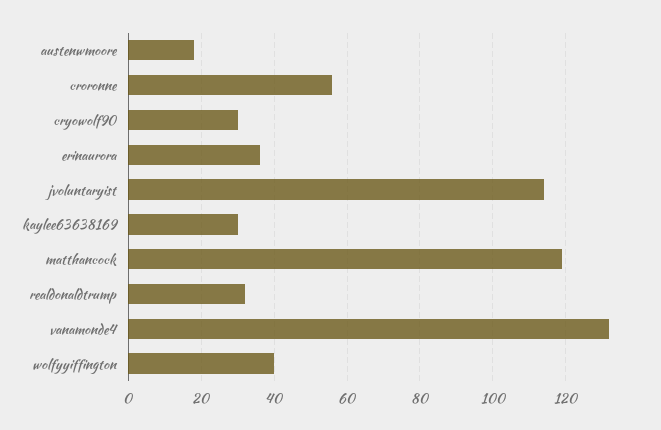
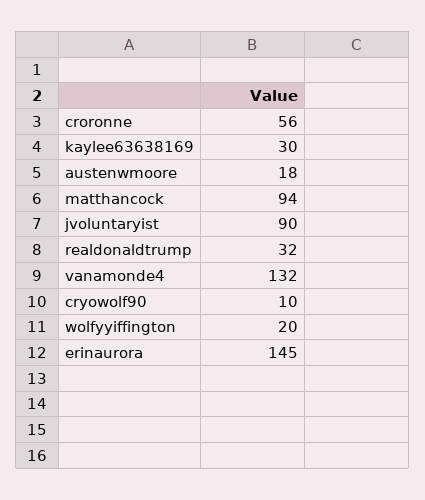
cryowolf90: 30 -> 10
erinaurora: 35 -> 145
jvoluntaryist: 115 -> 90
matthancock: 120 -> 94
wolfyyiffington: 40 -> 20

